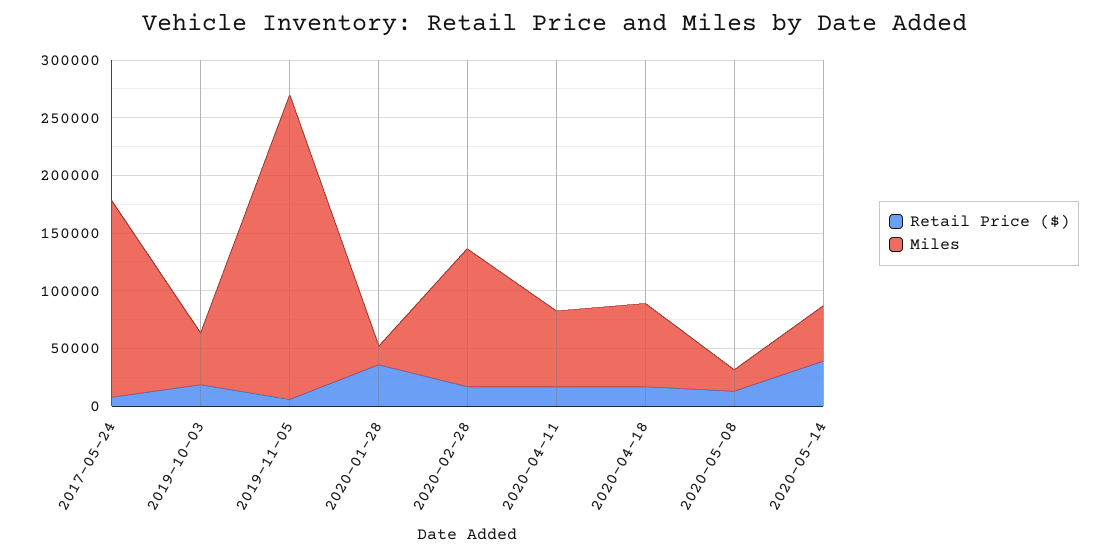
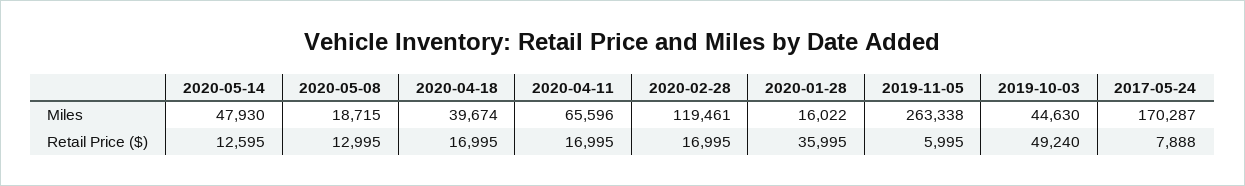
Retail Price ($), 2019-10-03: 20000 -> 49240
Miles, 2020-04-18: 70000 -> 39674
Retail Price ($), 2020-05-14: 40000 -> 12595

